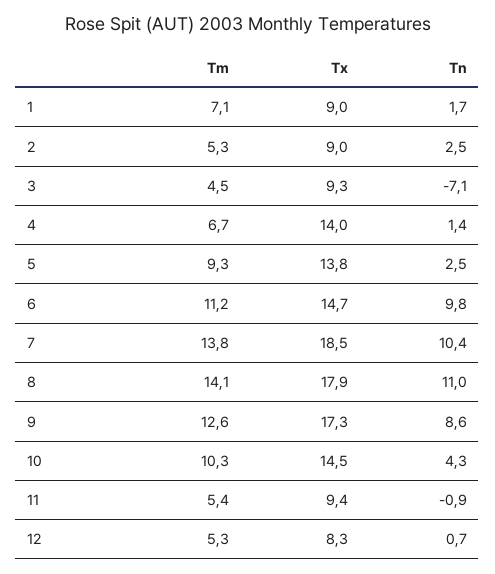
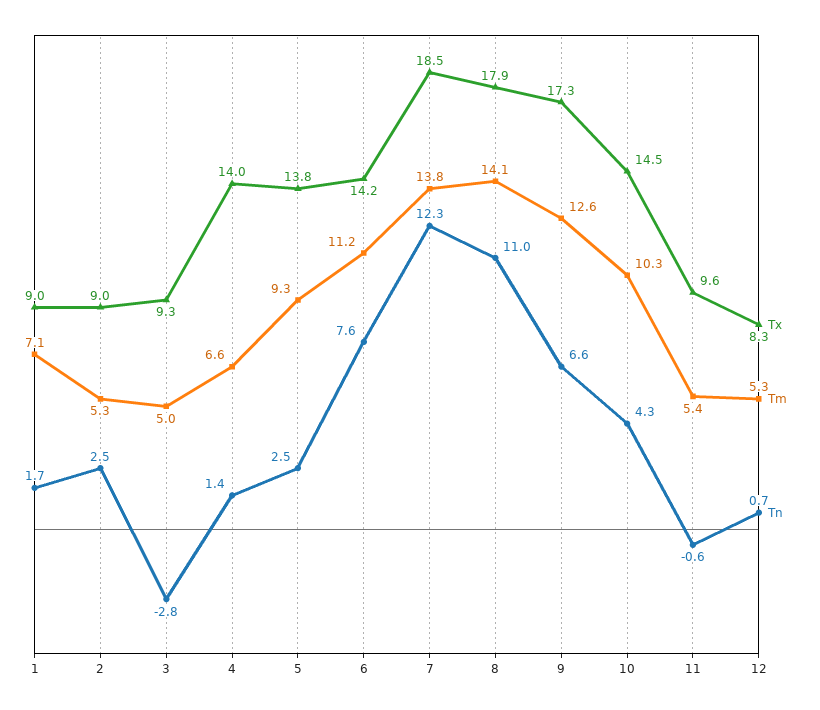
Tm, 3: 4.5 -> 5
Tn, 3: -7.1 -> -2.8
Tm, 4: 6.7 -> 6.6
Tx, 6: 14.7 -> 14.2
Tn, 6: 9.8 -> 7.6
Tn, 7: 10.4 -> 12.3
Tn, 9: 8.6 -> 6.6
Tx, 11: 9.4 -> 9.6
Tn, 11: -0.9 -> -0.6

